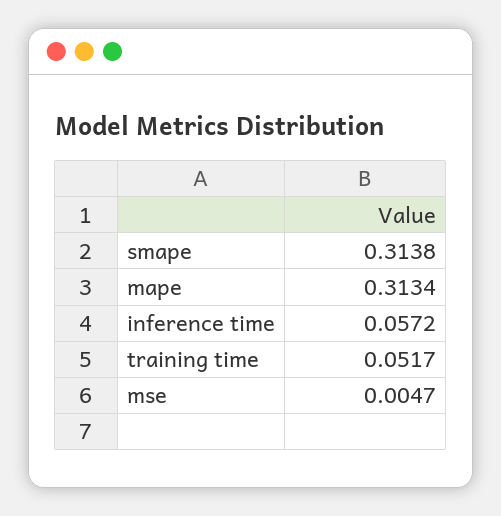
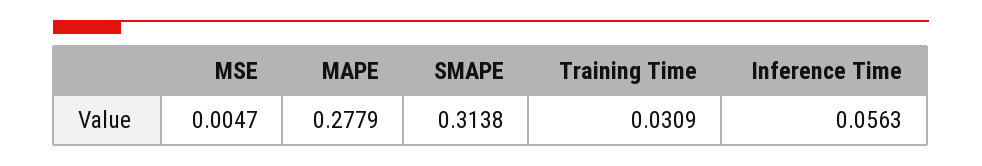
mape: 0.3134 -> 0.2779
inference time: 0.0572 -> 0.0563
training time: 0.0517 -> 0.0309

